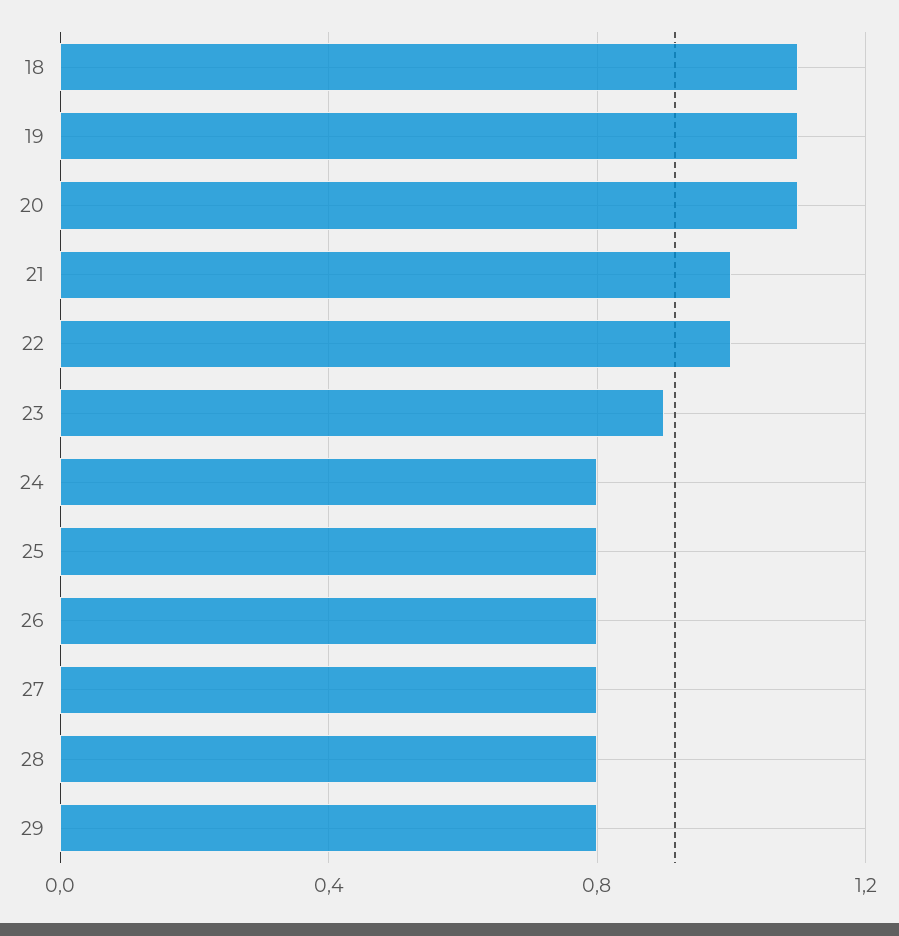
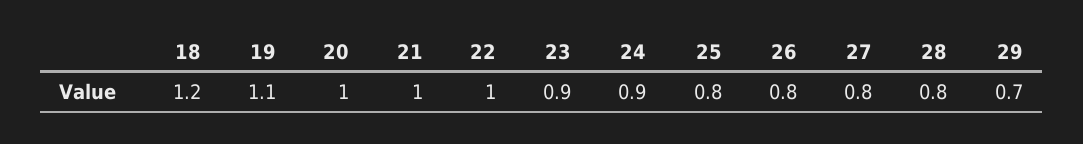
18: 1.1 -> 1.2
20: 1.1 -> 1
24: 0.8 -> 0.9
29: 0.8 -> 0.7

